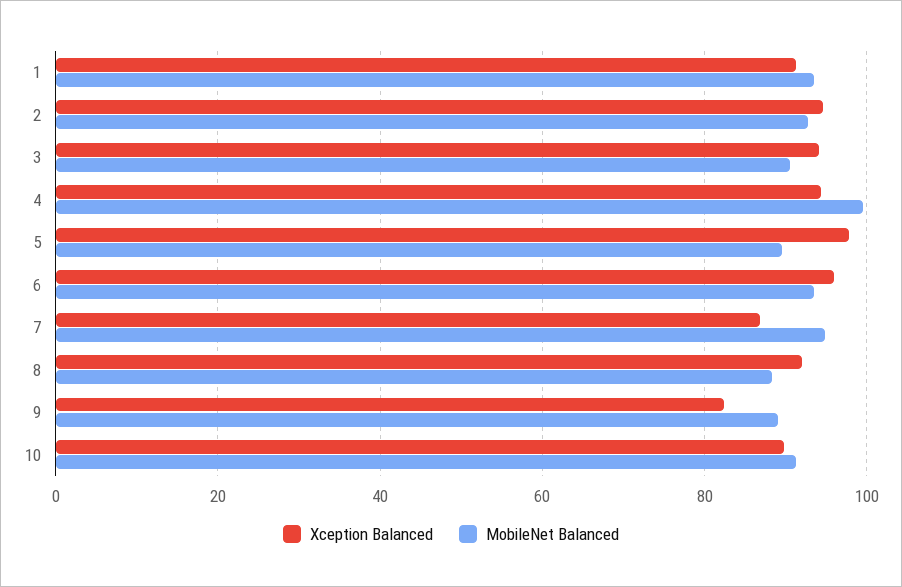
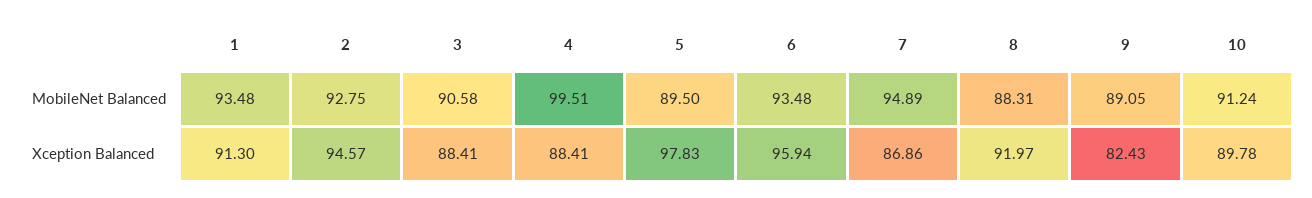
Xception Balanced, 3: 94 -> 88.41
Xception Balanced, 4: 94 -> 88.41

